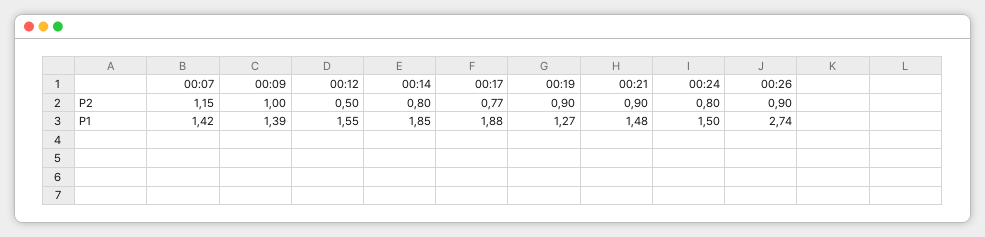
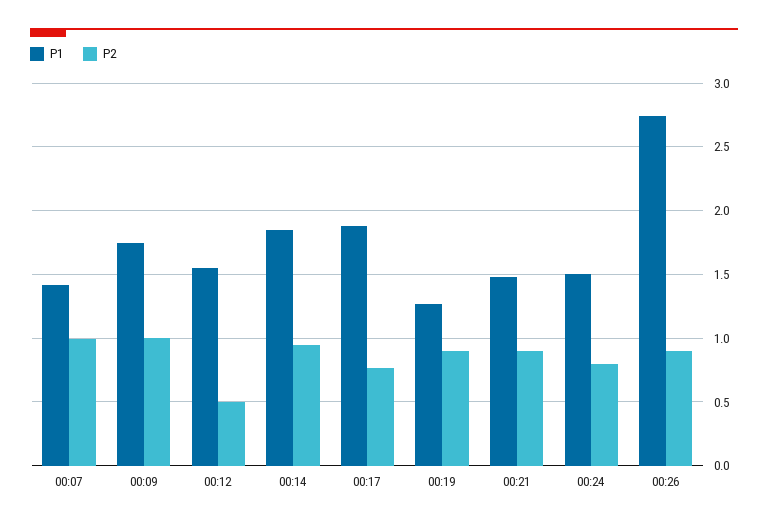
P2, 00:07: 1.15 -> 1
P2, 00:14: 0.8 -> 0.95
P1, 00:09: 1.39 -> 1.75

